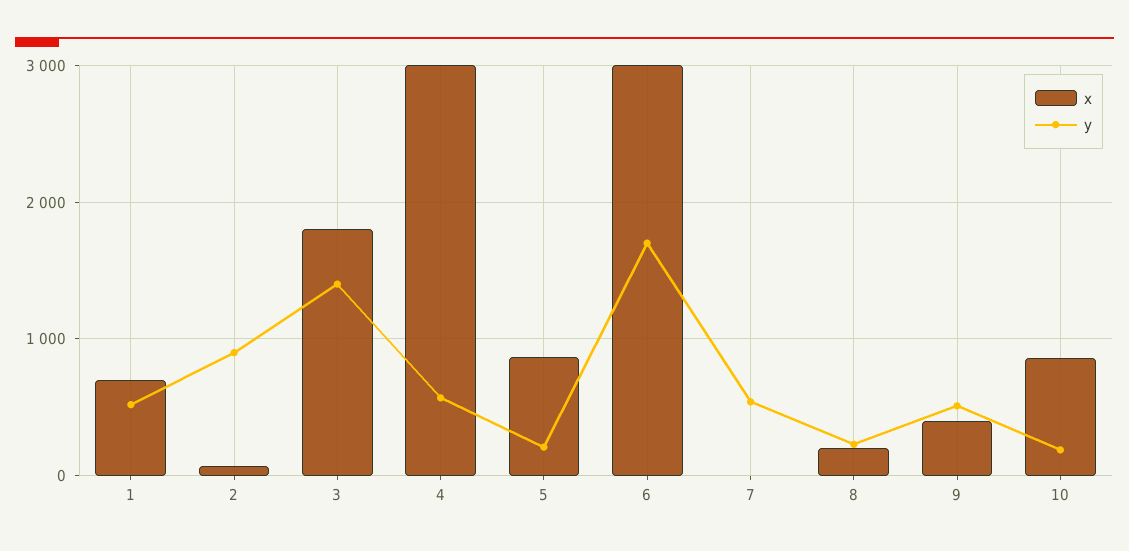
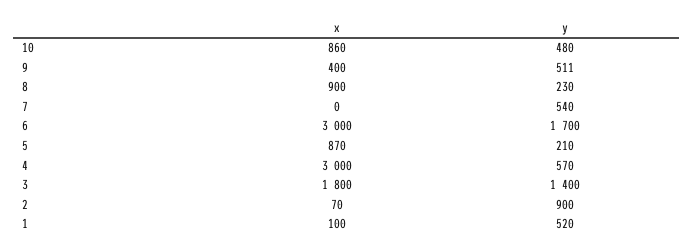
x, 1: 700 -> 100
x, 8: 200 -> 900
y, 10: 200 -> 480

